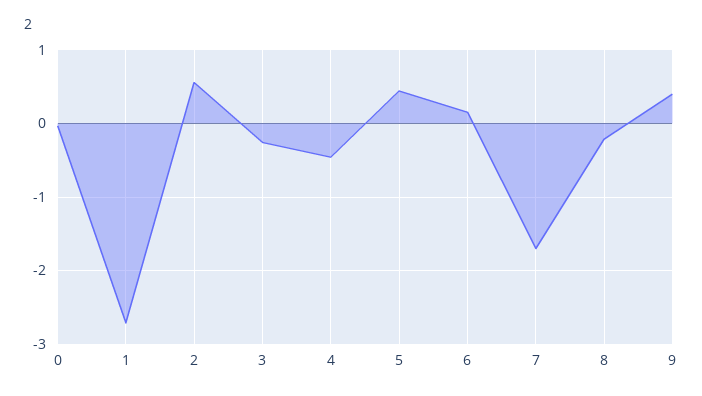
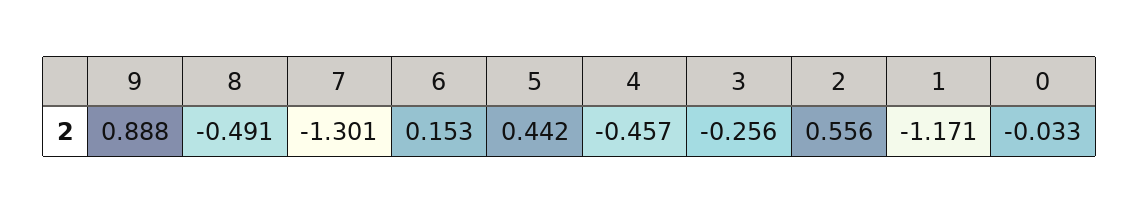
1: -2.7 -> -1.171
7: -1.7 -> -1.301
8: -0.2 -> -0.491
9: 0.4 -> 0.888

